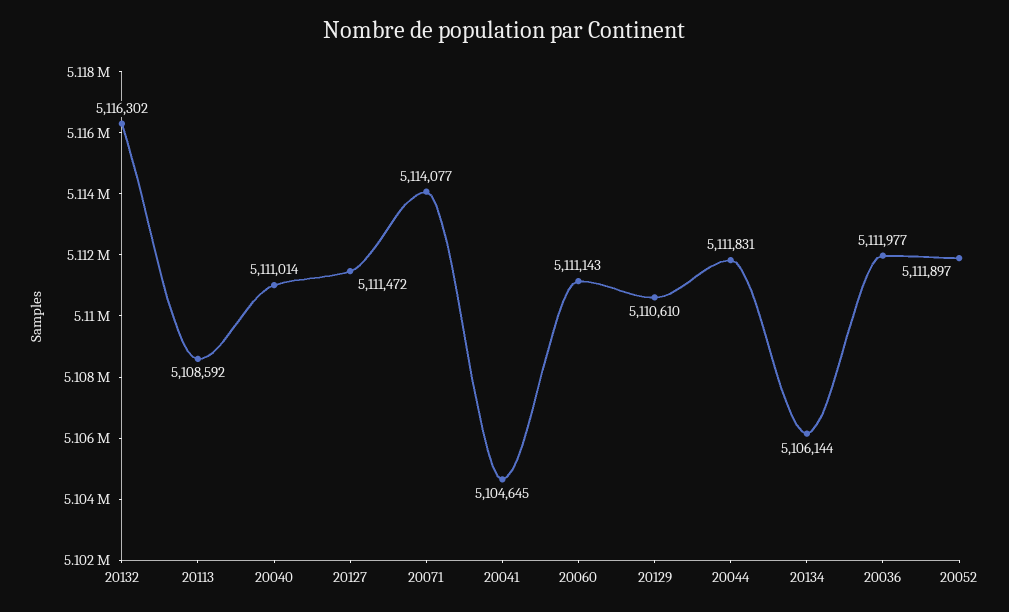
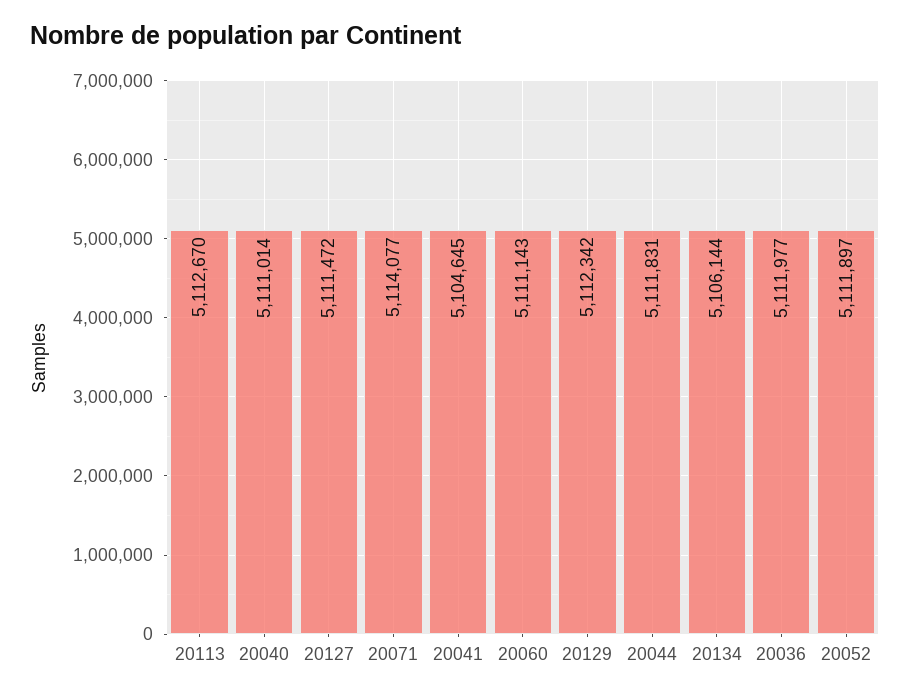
20132: 5116302 -> none
20113: 5108592 -> 5112670
20129: 5110610 -> 5112342

